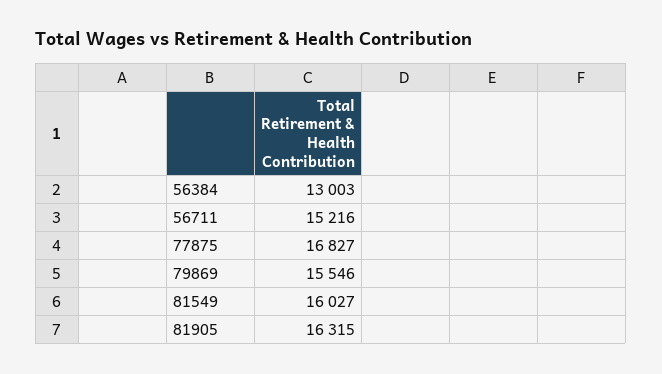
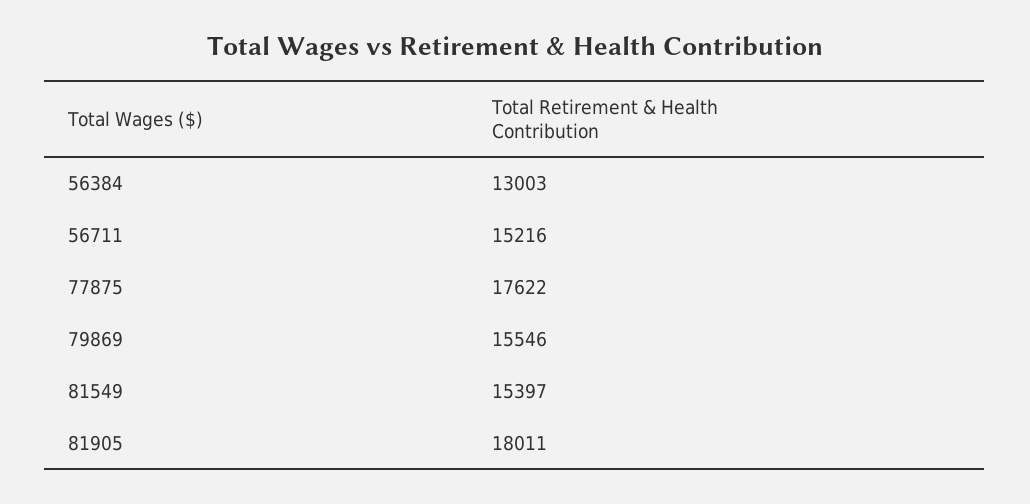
77875: 16827 -> 17622
81549: 16027 -> 15397
81905: 16315 -> 18011

